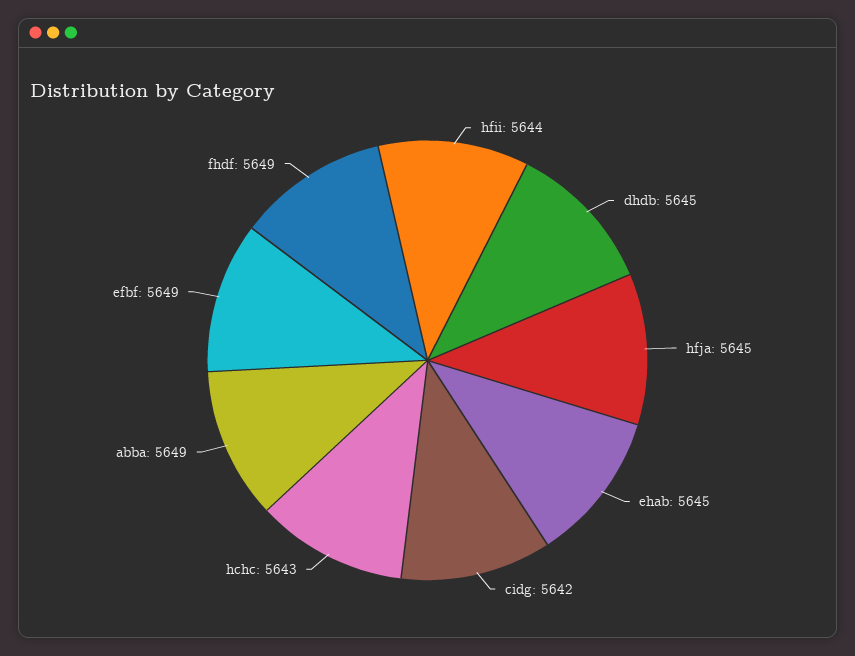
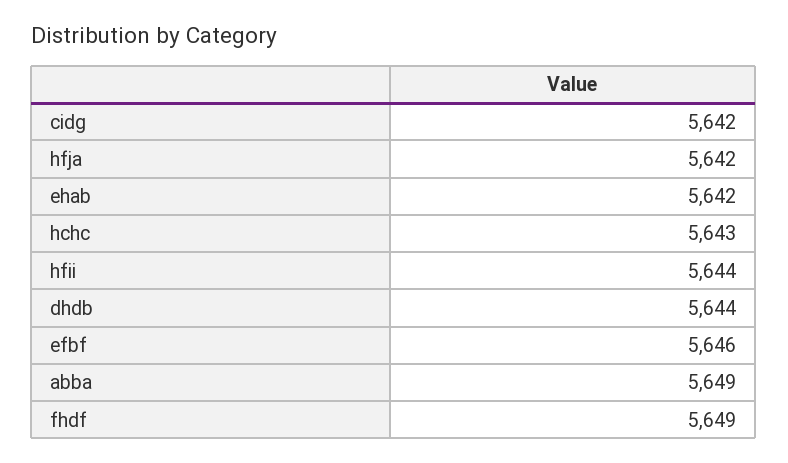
dhdb: 5645 -> 5644
hfja: 5645 -> 5642
ehab: 5645 -> 5642
efbf: 5649 -> 5646

